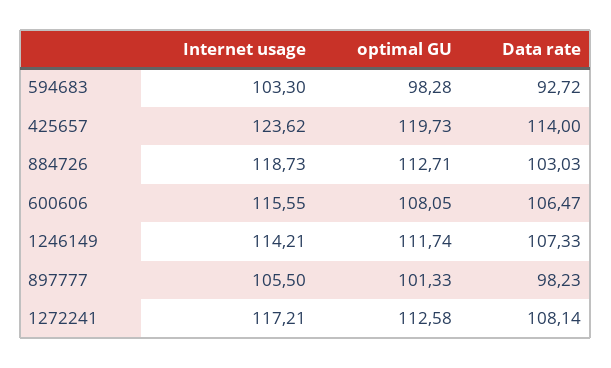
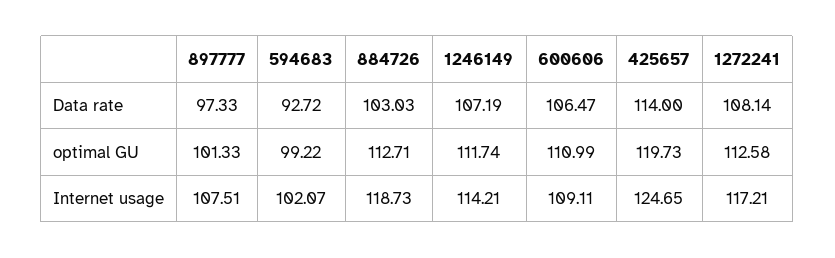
Internet usage, 594683: 103.3 -> 102.07
optimal GU, 594683: 98.28 -> 99.22
Internet usage, 425657: 123.62 -> 124.65
Internet usage, 600606: 115.55 -> 109.11
optimal GU, 600606: 108.05 -> 110.99
Data rate, 1246149: 107.33 -> 107.19
Internet usage, 897777: 105.5 -> 107.51
Data rate, 897777: 98.23 -> 97.33

